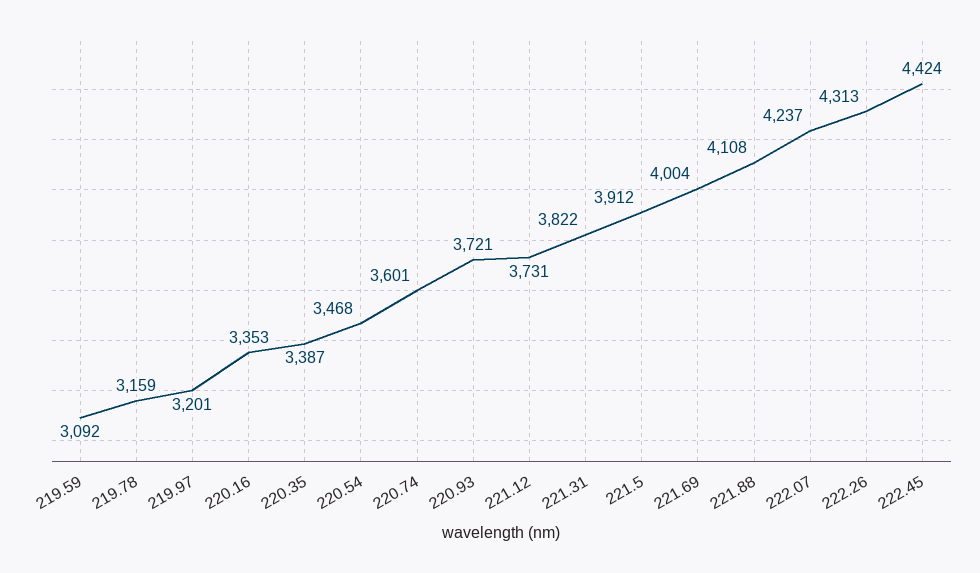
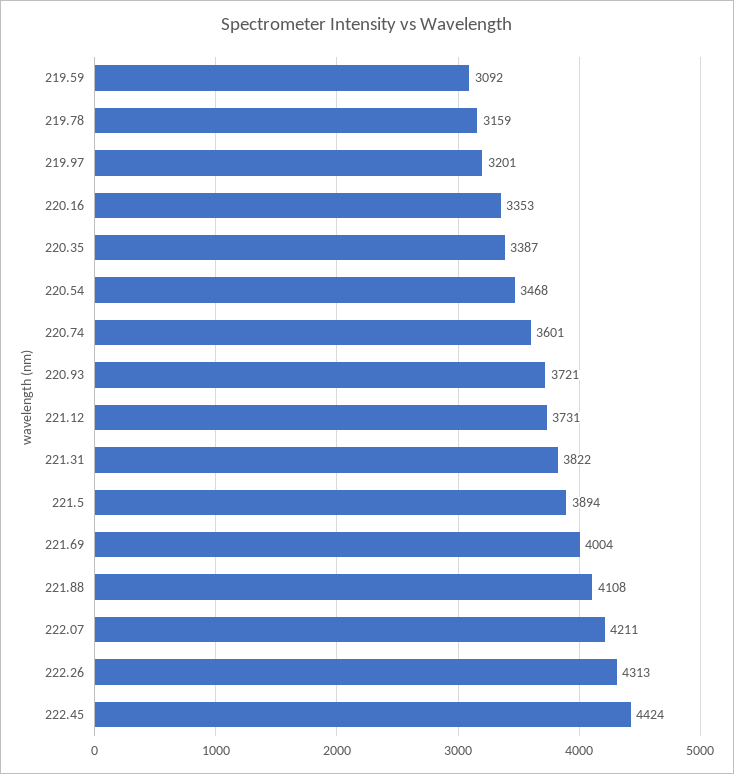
221.5: 3912 -> 3894
222.07: 4237 -> 4211

